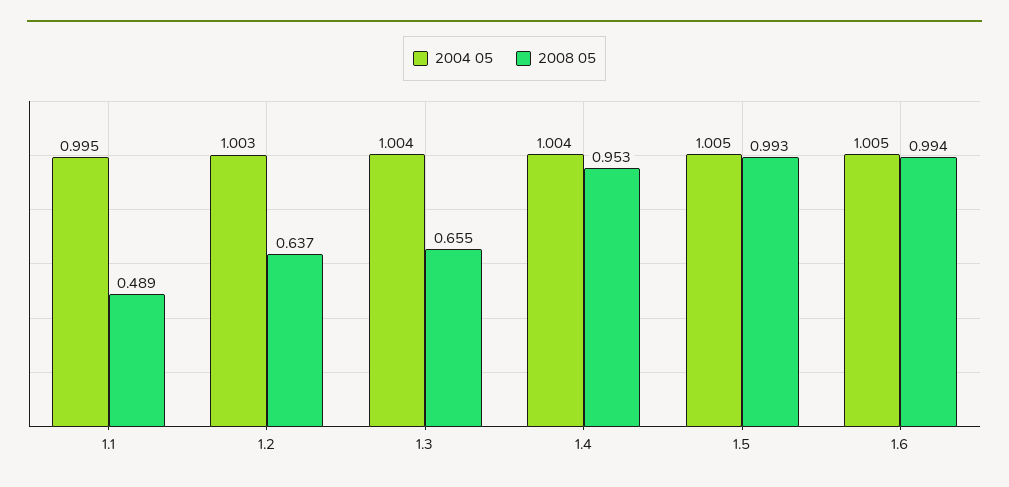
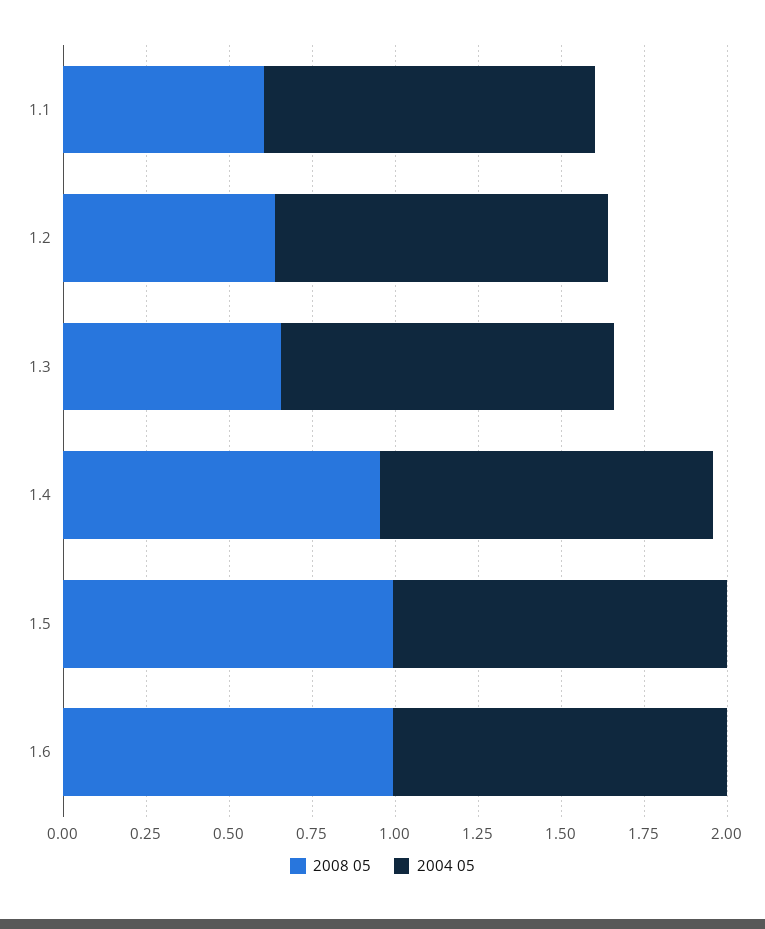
2008 05, 1.1: 0.489 -> 0.6

